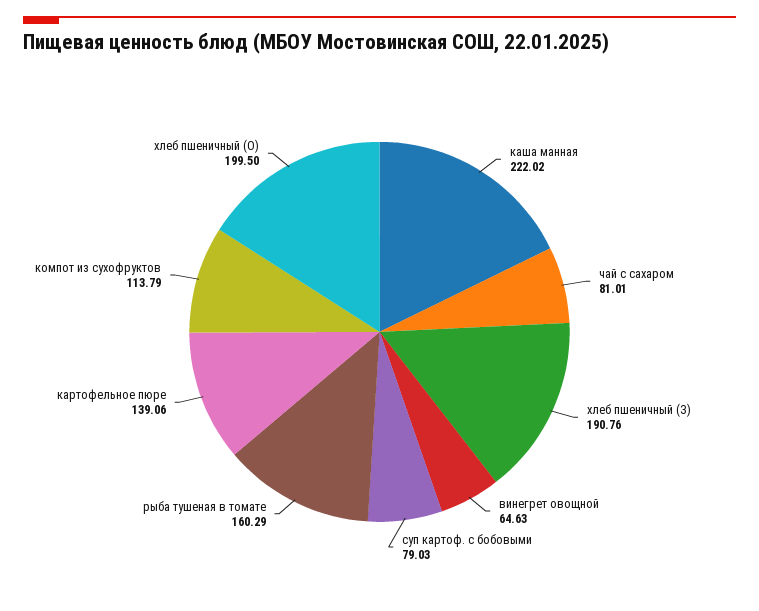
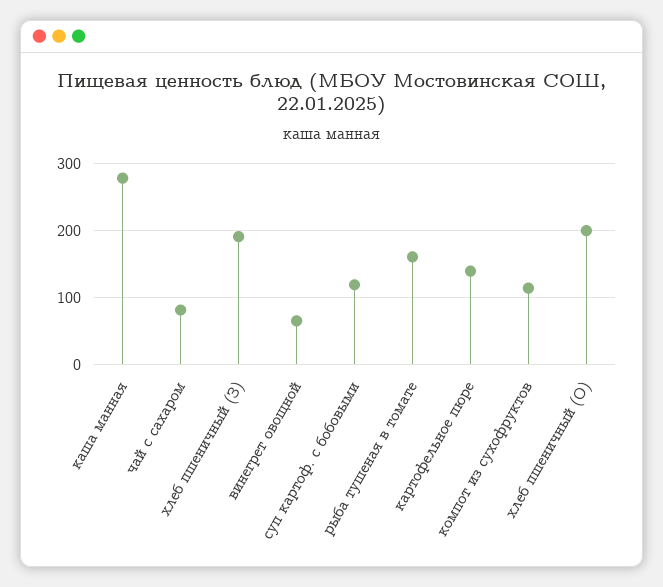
каша манная: 222.02 -> 280
суп картоф. с бобовыми: 79.03 -> 120

